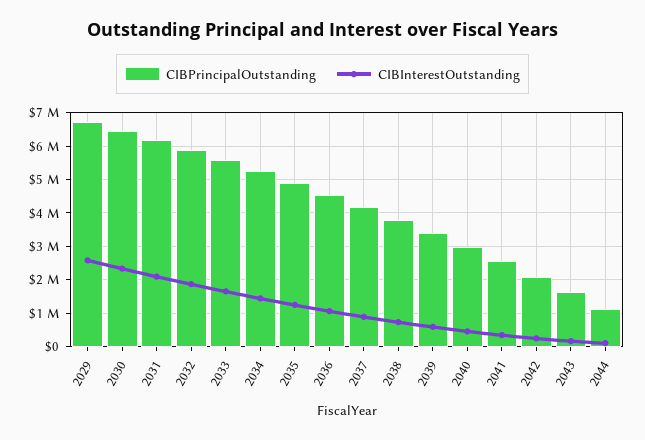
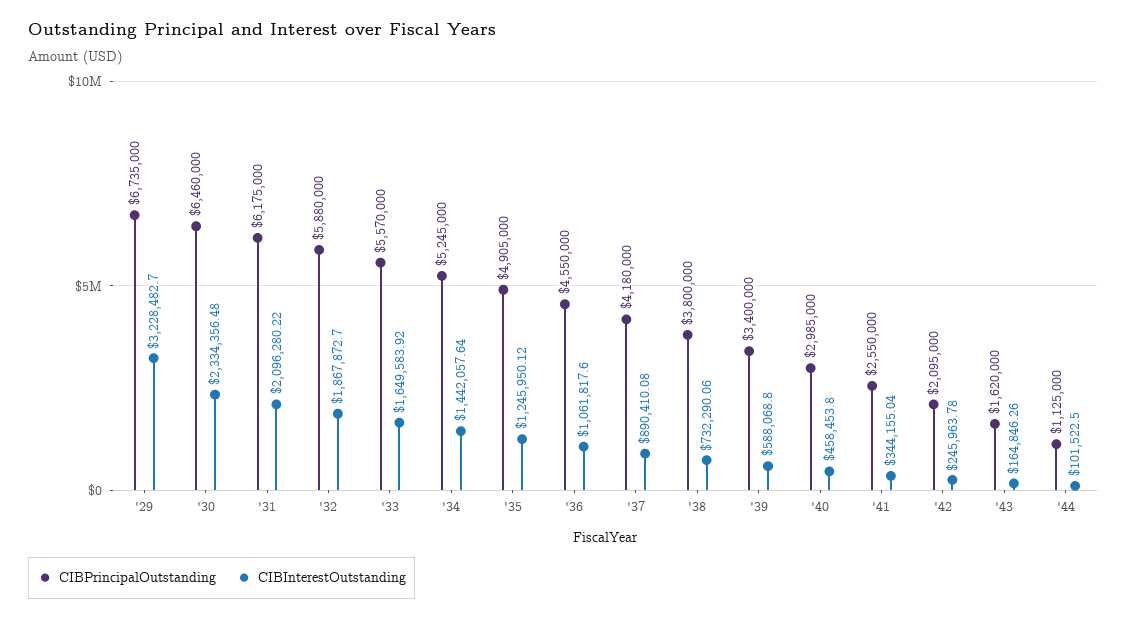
CIBInterestOutstanding, 2029: 2600000 -> 3228482.7

